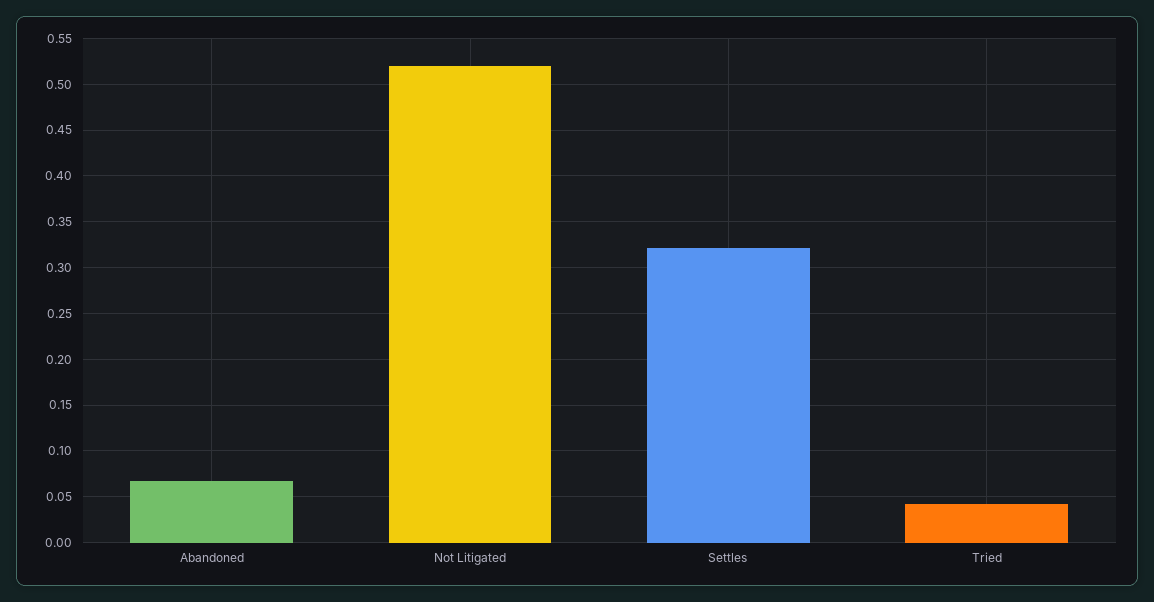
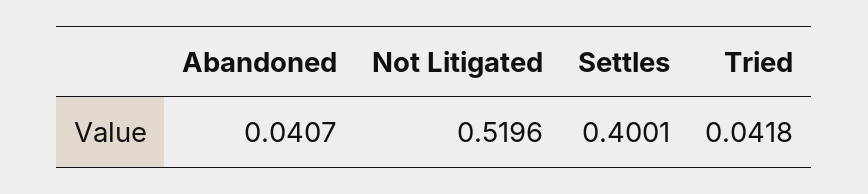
Abandoned: 0.07 -> 0.0407
Settles: 0.32 -> 0.4001

